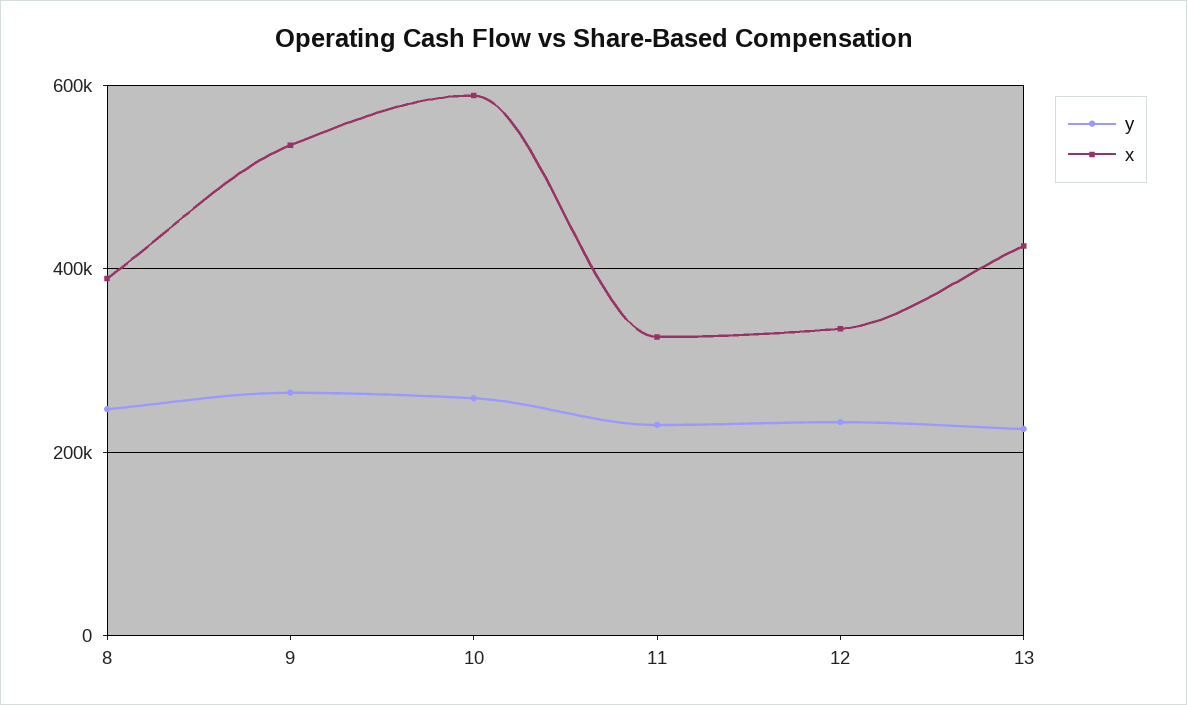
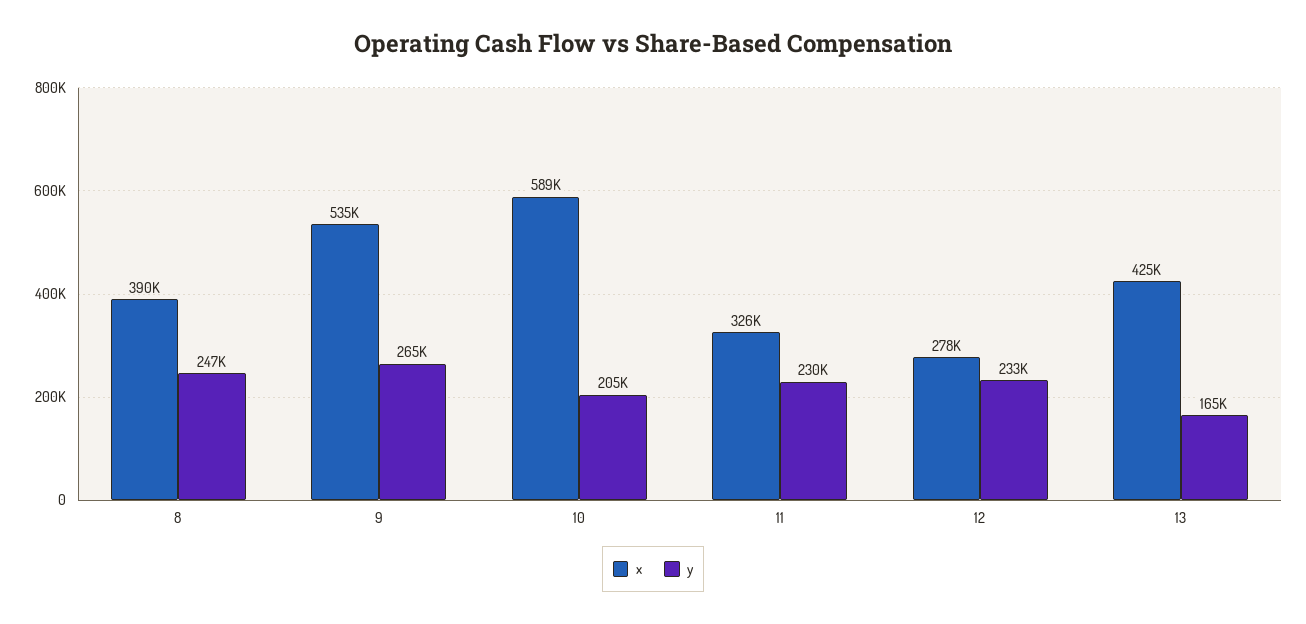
y, 10: 260000 -> 205000
x, 12: 340000 -> 278000
y, 13: 220000 -> 165000

